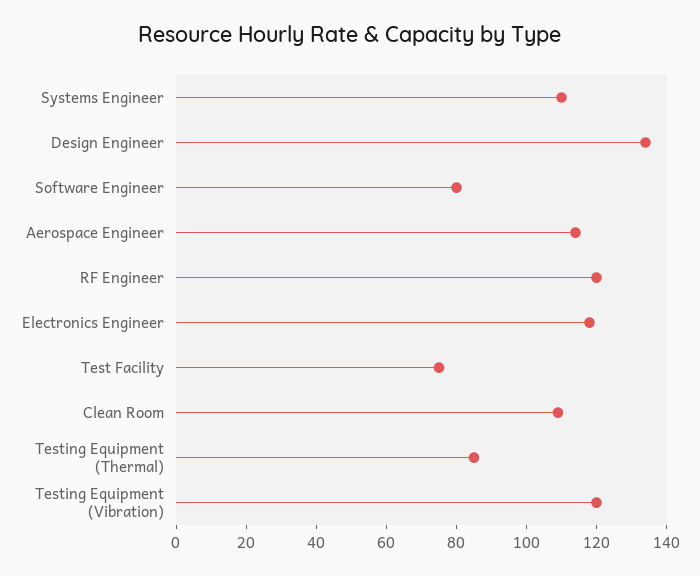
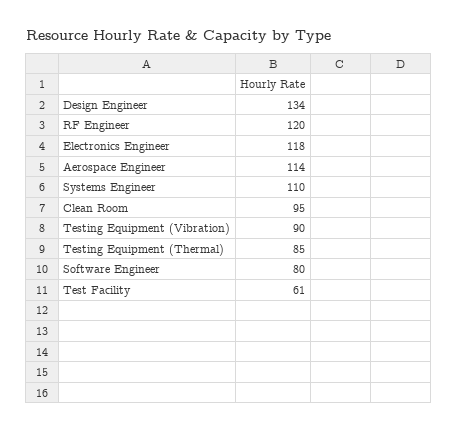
Test Facility: 75 -> 61
Clean Room: 110 -> 95
Testing Equipment (Vibration): 120 -> 90

